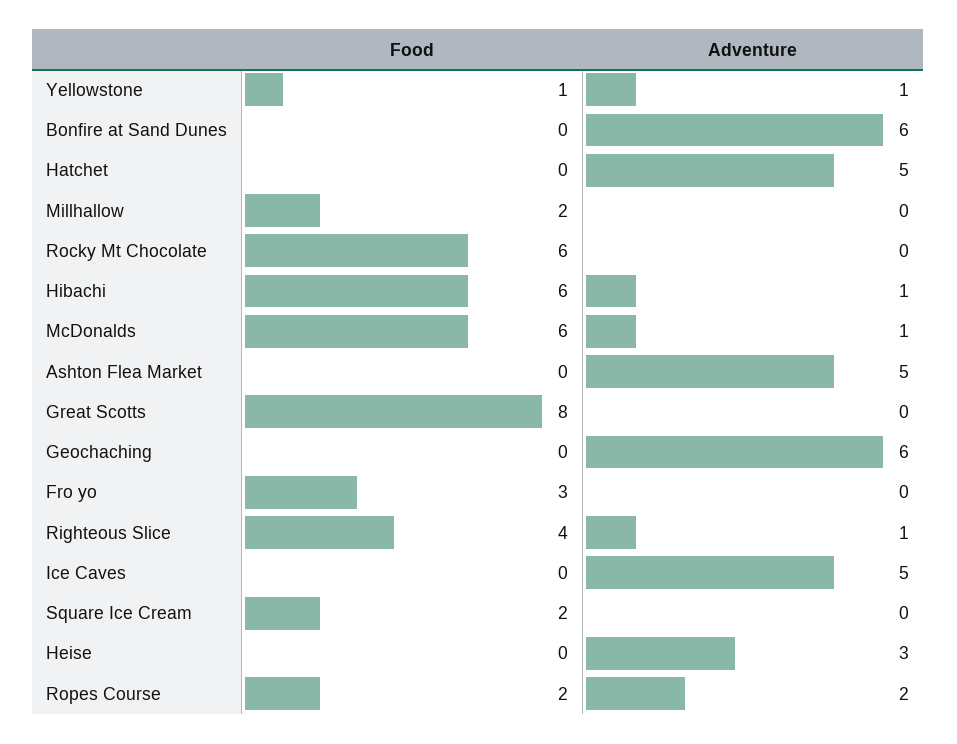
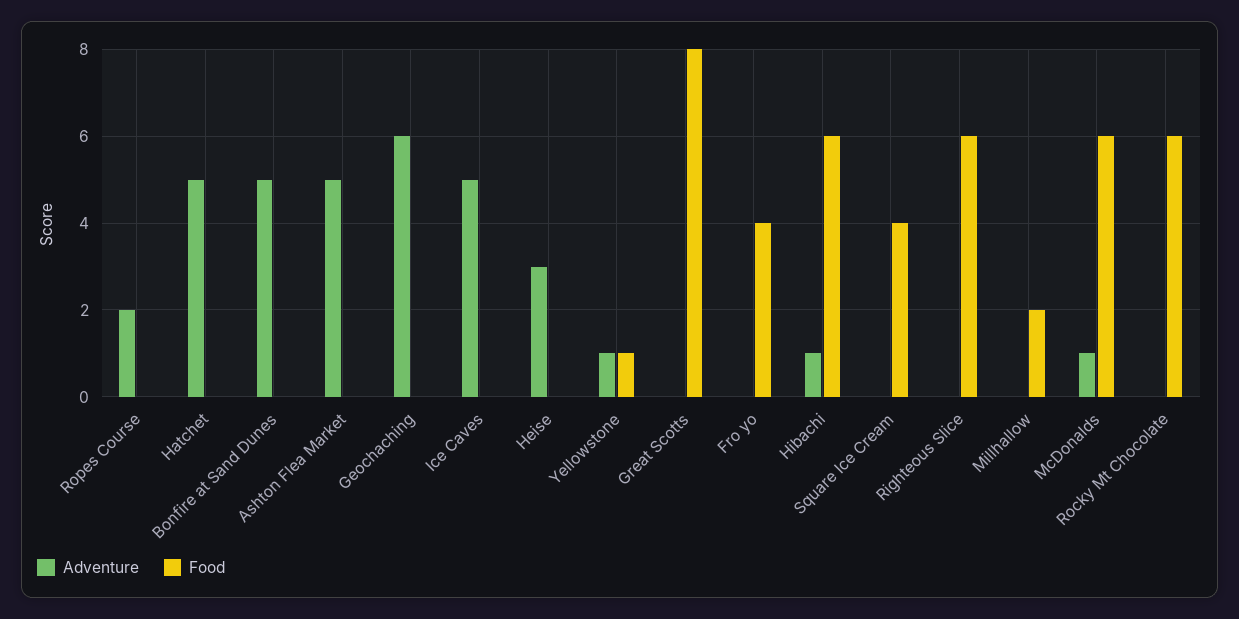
Adventure, Bonfire at Sand Dunes: 6 -> 5
Food, Fro yo: 3 -> 4
Food, Righteous Slice: 4 -> 6
Adventure, Righteous Slice: 1 -> 0
Food, Square Ice Cream: 2 -> 4
Food, Ropes Course: 2 -> 0

